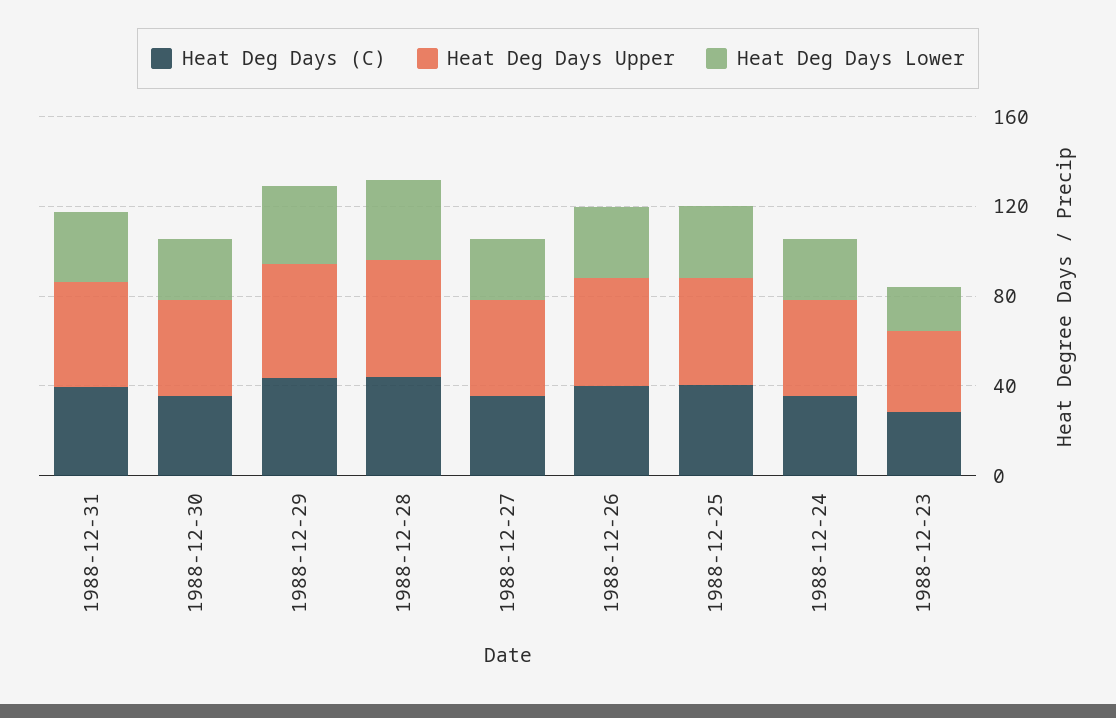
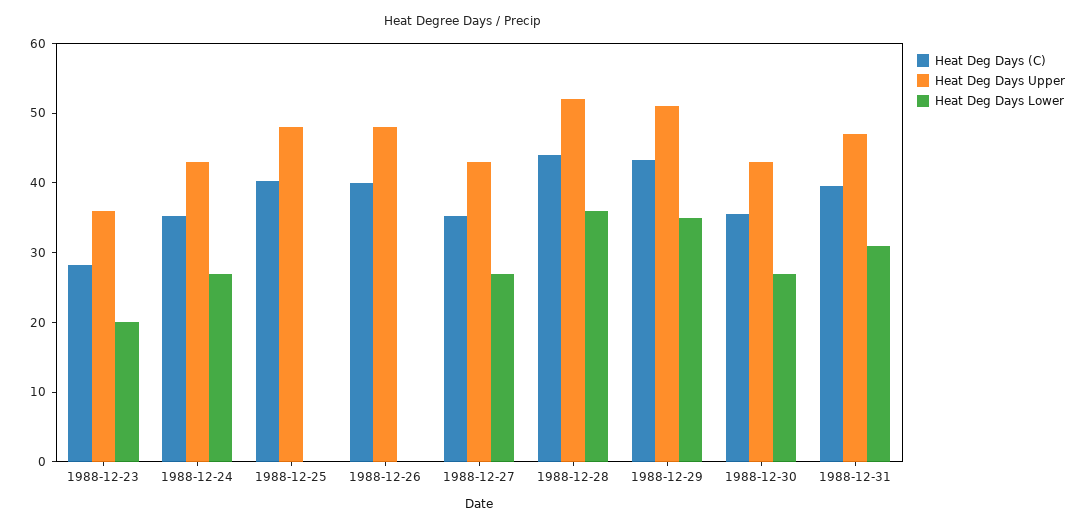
Heat Deg Days Lower, 1988-12-26: 30 -> 0
Heat Deg Days Lower, 1988-12-25: 30 -> 0

